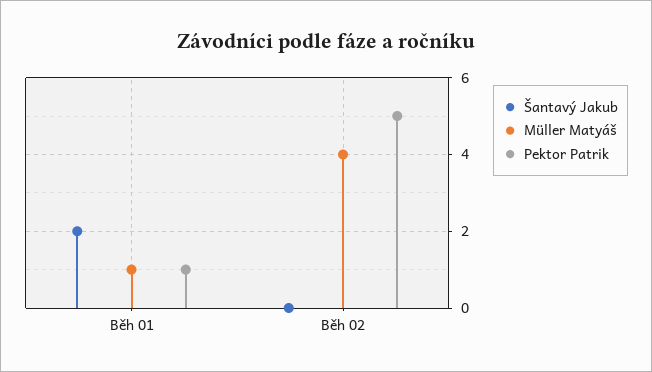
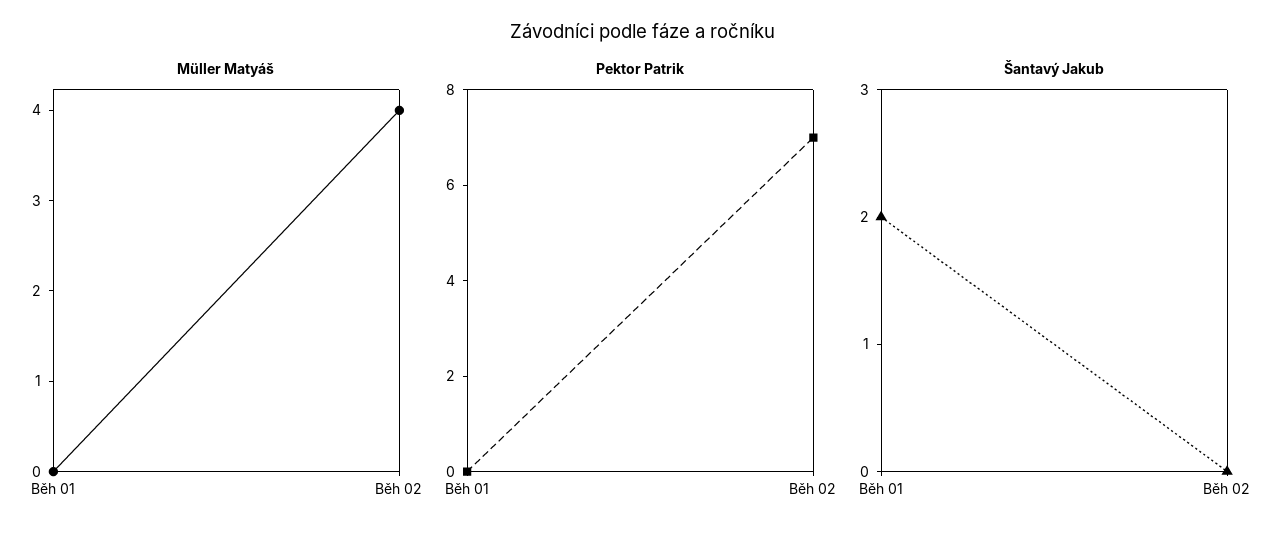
Müller Matyáš, Běh 01: 1 -> 0
Pektor Patrik, Běh 01: 1 -> 0
Pektor Patrik, Běh 02: 5 -> 7

